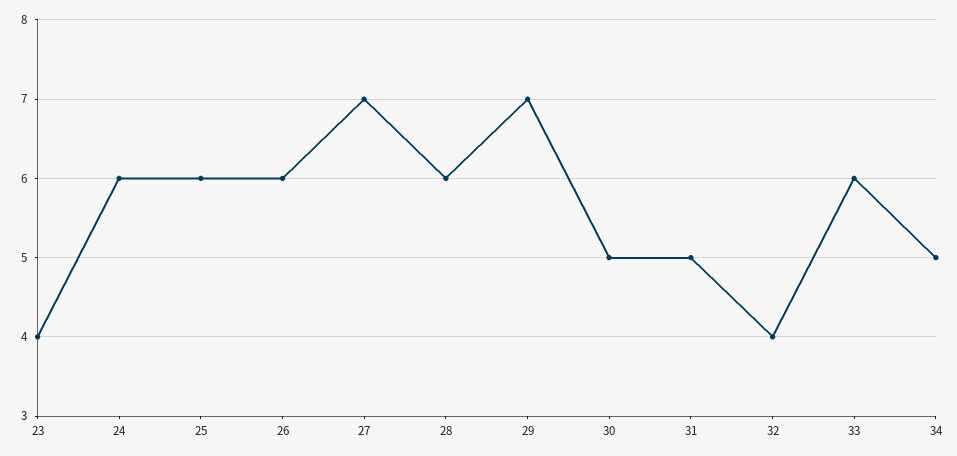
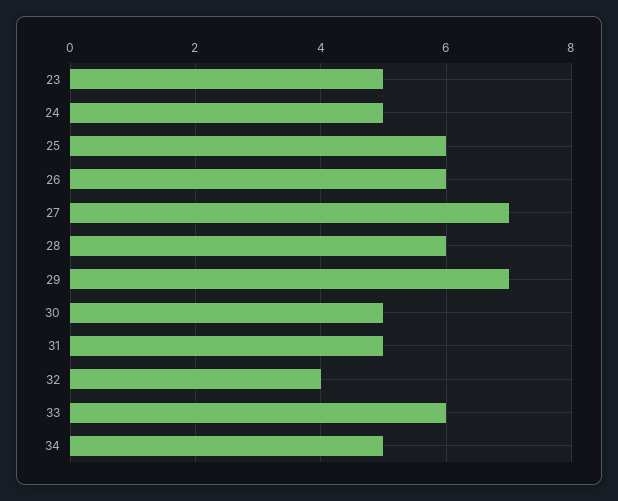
23: 4 -> 5
24: 6 -> 5

